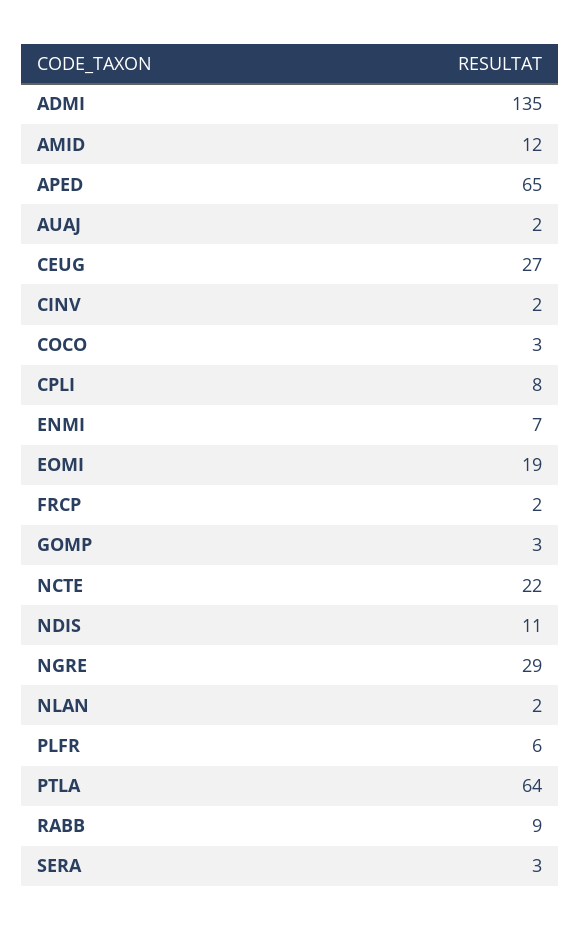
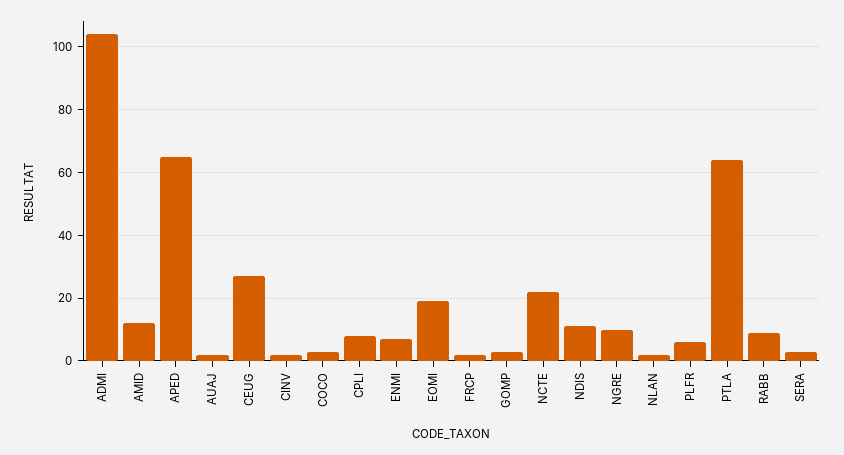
ADMI: 135 -> 105
NGRE: 29 -> 10

